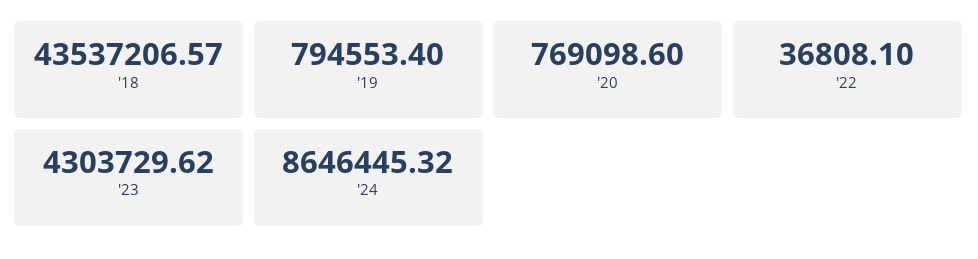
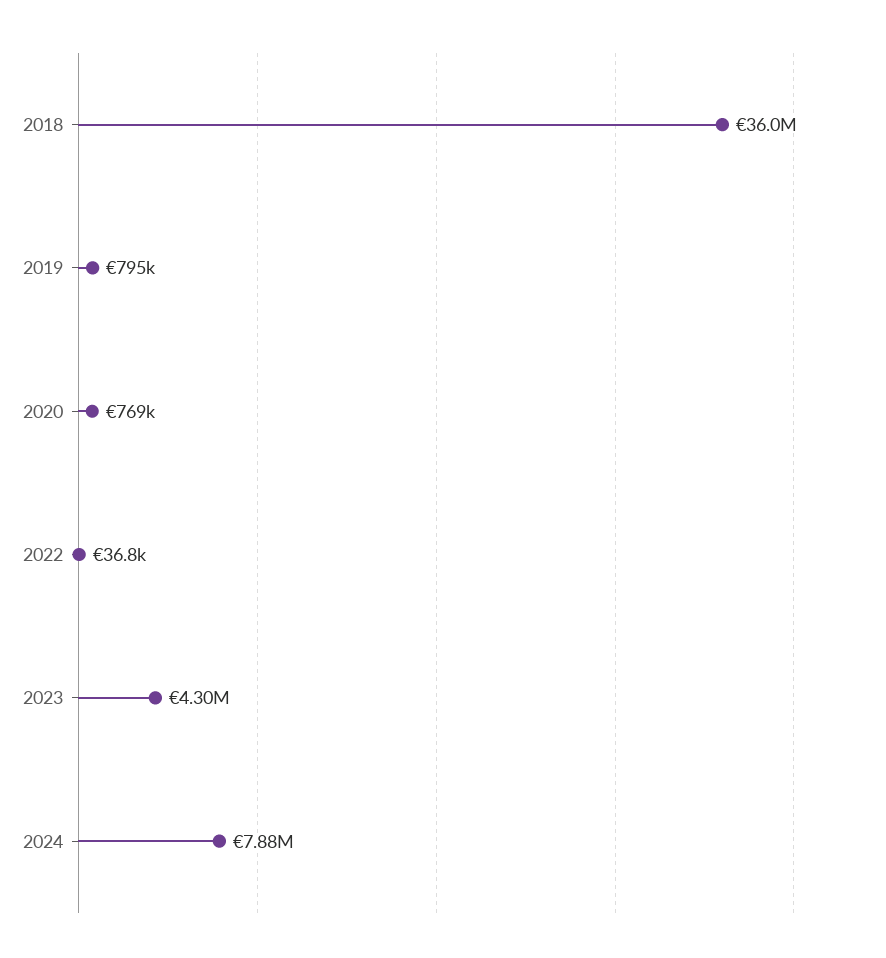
'18: 43537206.57 -> 36000000
'24: 8646445.32 -> 7880000

